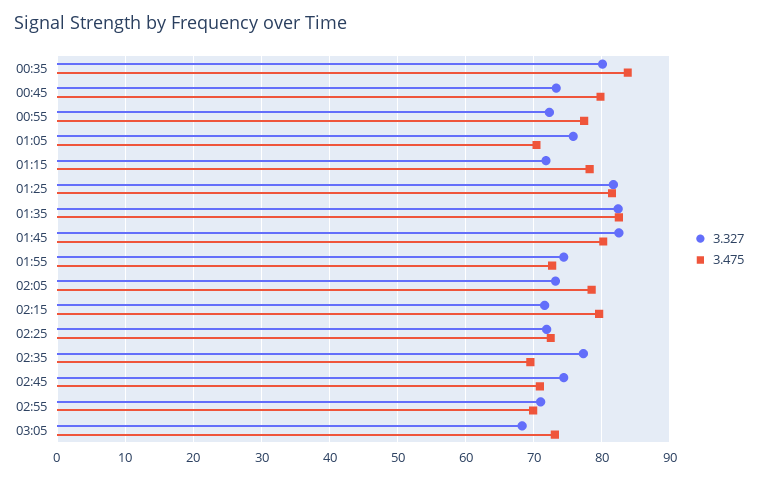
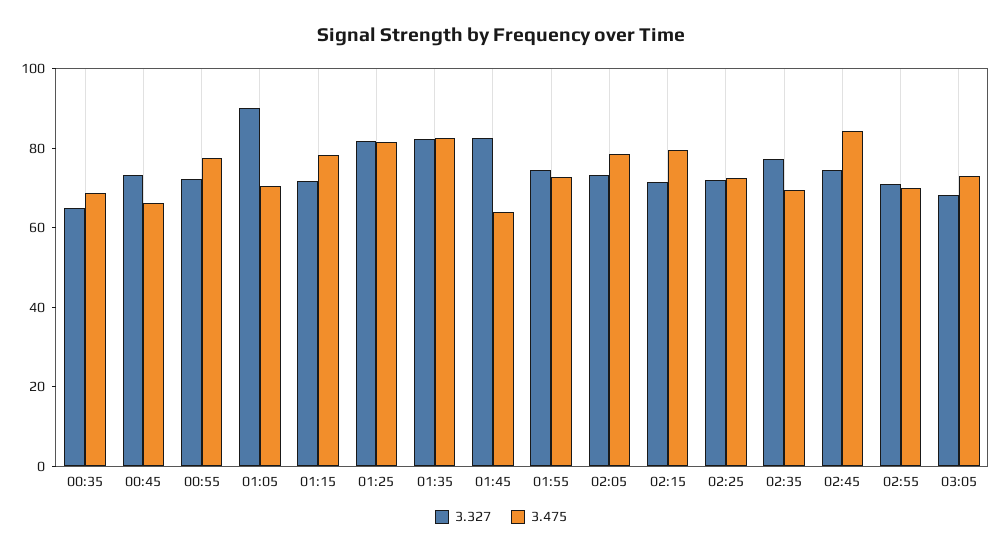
3.327, 00:35: 80 -> 65
3.475, 00:35: 84 -> 70
3.475, 00:45: 80 -> 65
3.327, 01:05: 76 -> 90
3.475, 01:45: 80 -> 65
3.475, 02:45: 71 -> 85

